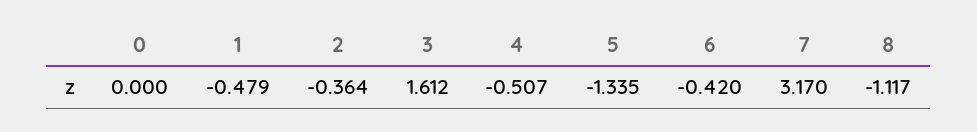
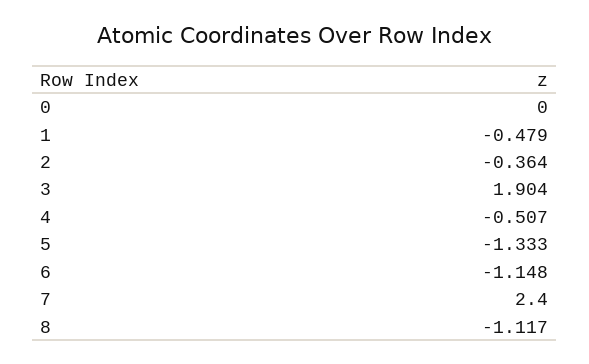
3: 1.612 -> 1.904
5: -1.335 -> -1.333
6: -0.42 -> -1.148
7: 3.17 -> 2.4

